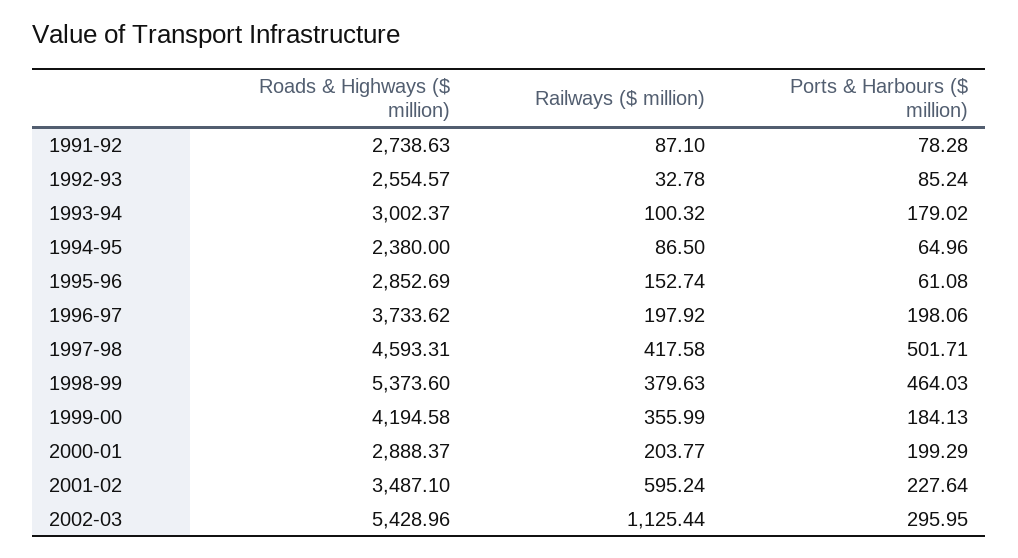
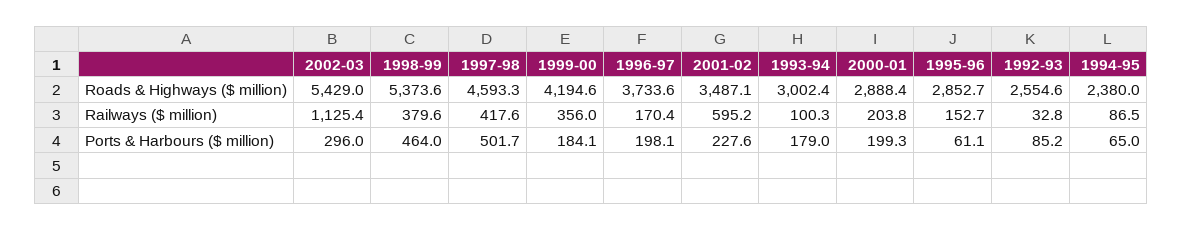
Roads & Highways ($ million), 1991-92: 2738.63 -> none
Railways ($ million), 1991-92: 87.1 -> none
Ports & Harbours ($ million), 1991-92: 78.28 -> none
Railways ($ million), 1996-97: 197.92 -> 170.4

